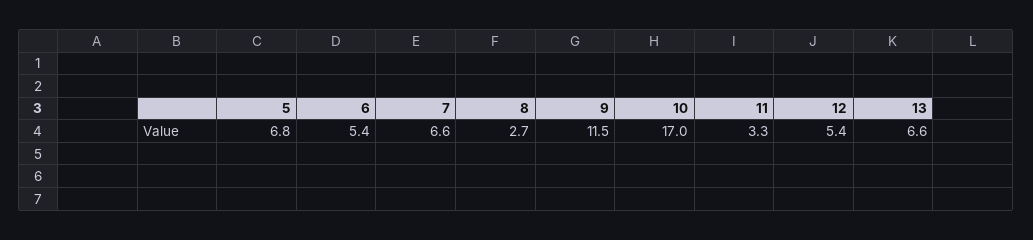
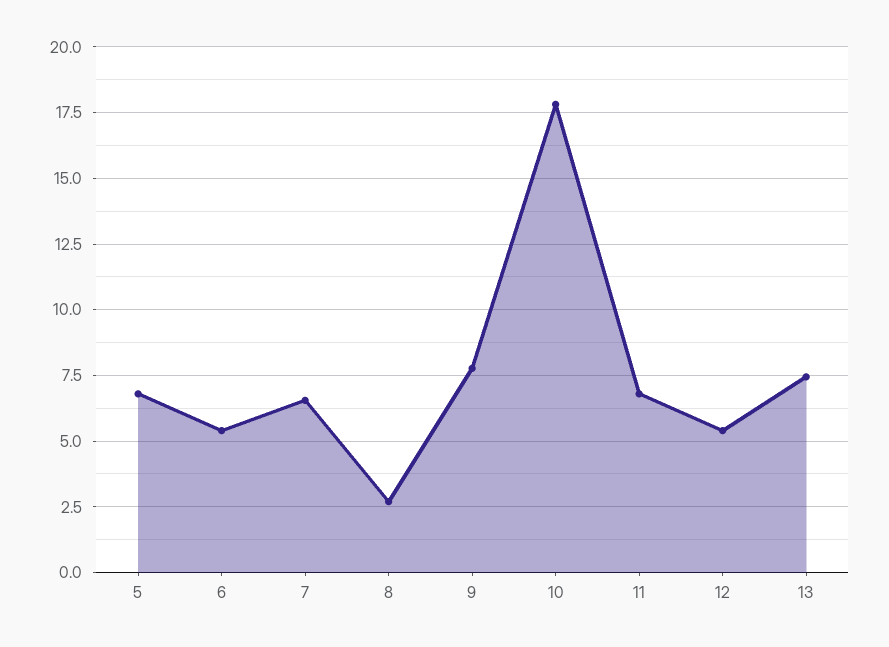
9: 11.5 -> 7.75
10: 17 -> 17.75
11: 3.3 -> 6.75
13: 6.6 -> 7.5

